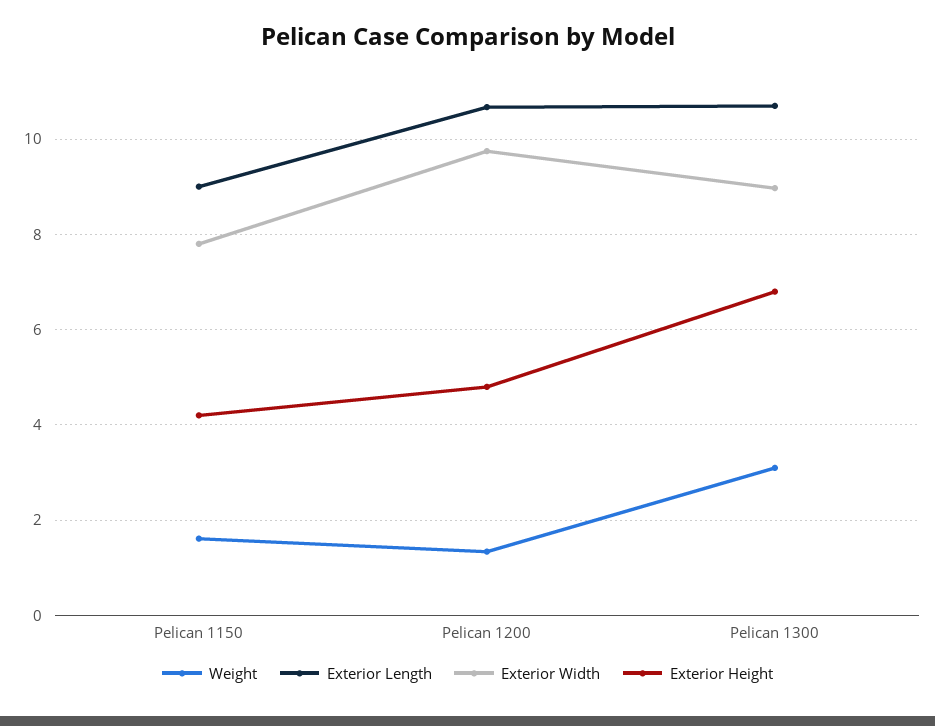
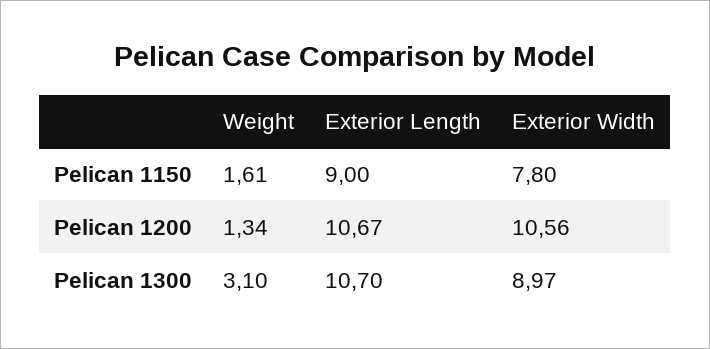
Exterior Height, Pelican 1150: 4.2 -> none
Exterior Width, Pelican 1200: 9.8 -> 10.56
Exterior Height, Pelican 1200: 4.8 -> none
Exterior Height, Pelican 1300: 6.8 -> none

